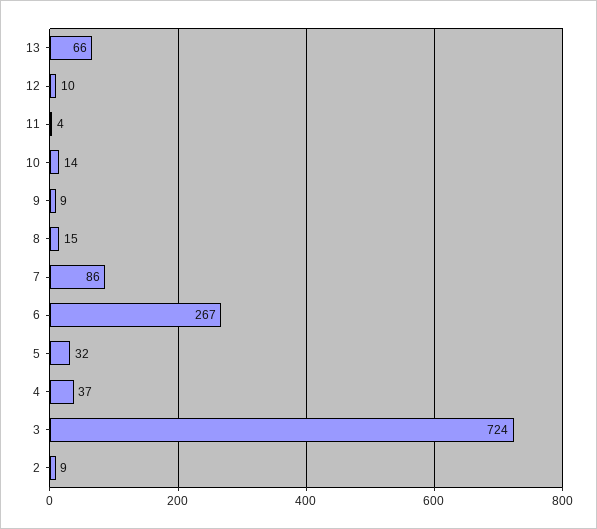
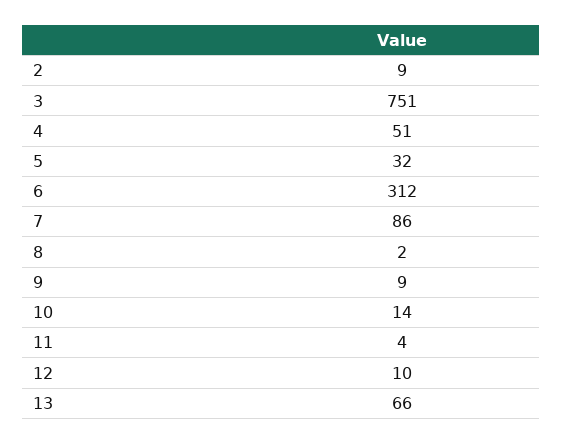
8: 15 -> 2
6: 267 -> 312
4: 37 -> 51
3: 724 -> 751

